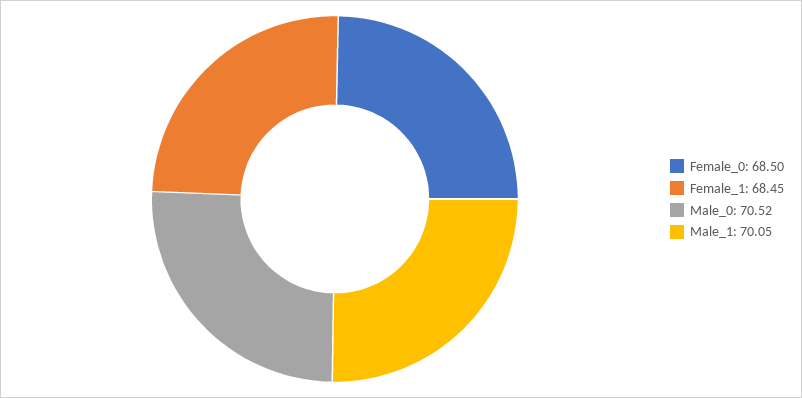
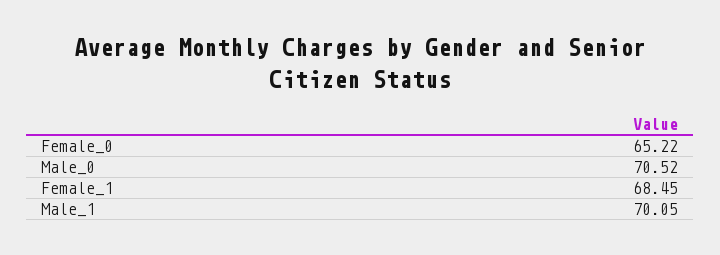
Female_0: 68.5 -> 65.22

